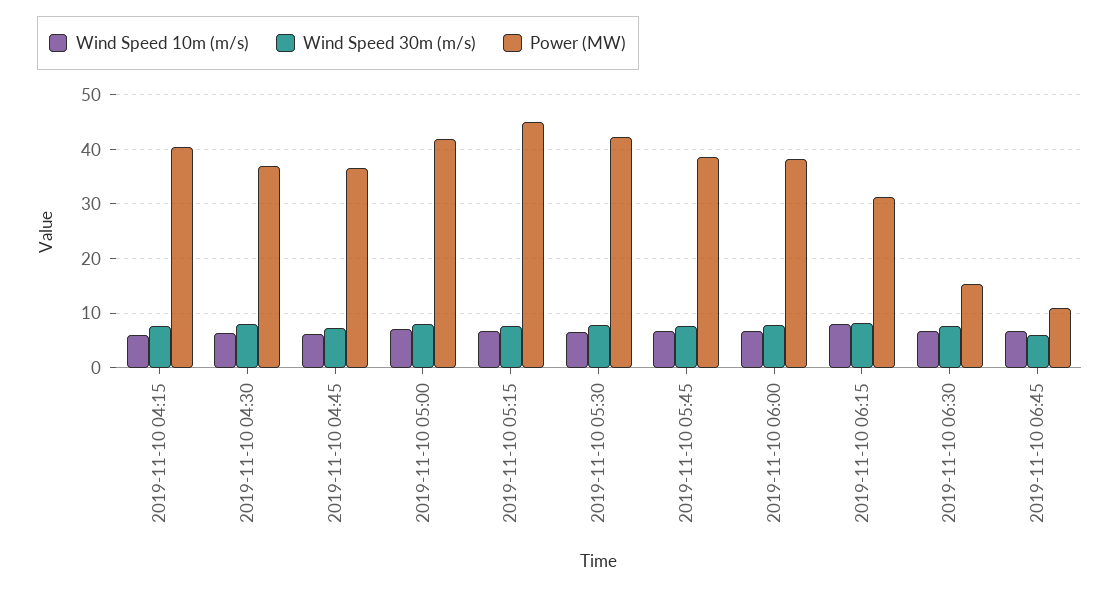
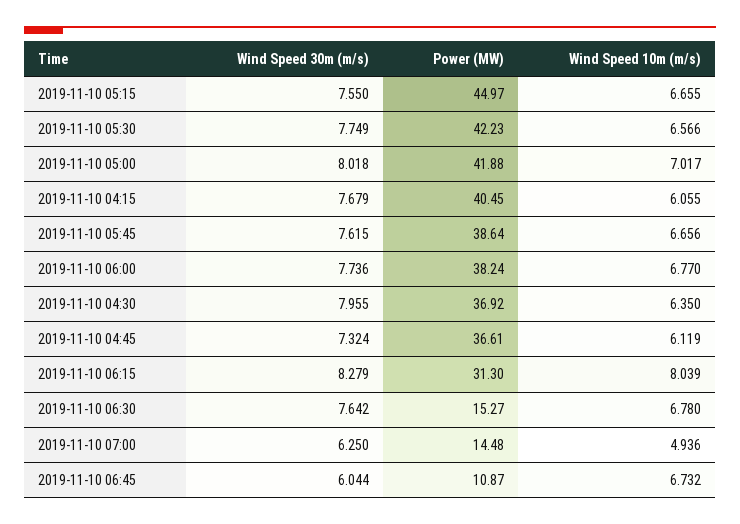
Wind Speed 30m (m/s), 2019-11-10 07:00: none -> 6.25
Power (MW), 2019-11-10 07:00: none -> 14.48
Wind Speed 10m (m/s), 2019-11-10 07:00: none -> 4.936

